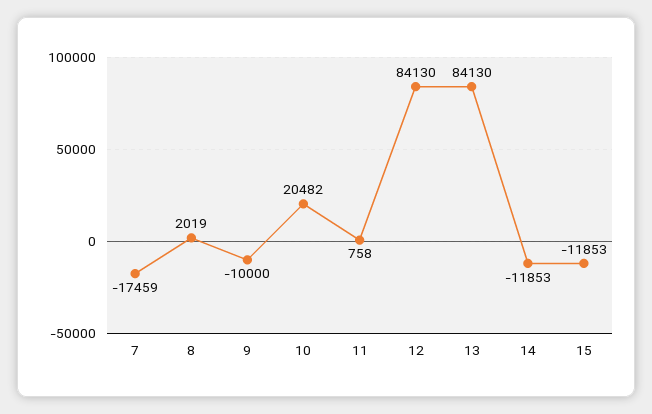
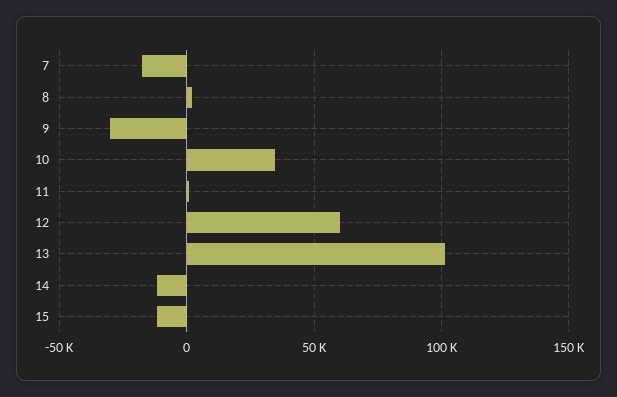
9: -10000 -> -30000
10: 20482 -> 35000
12: 84130 -> 60000
13: 84130 -> 100000

